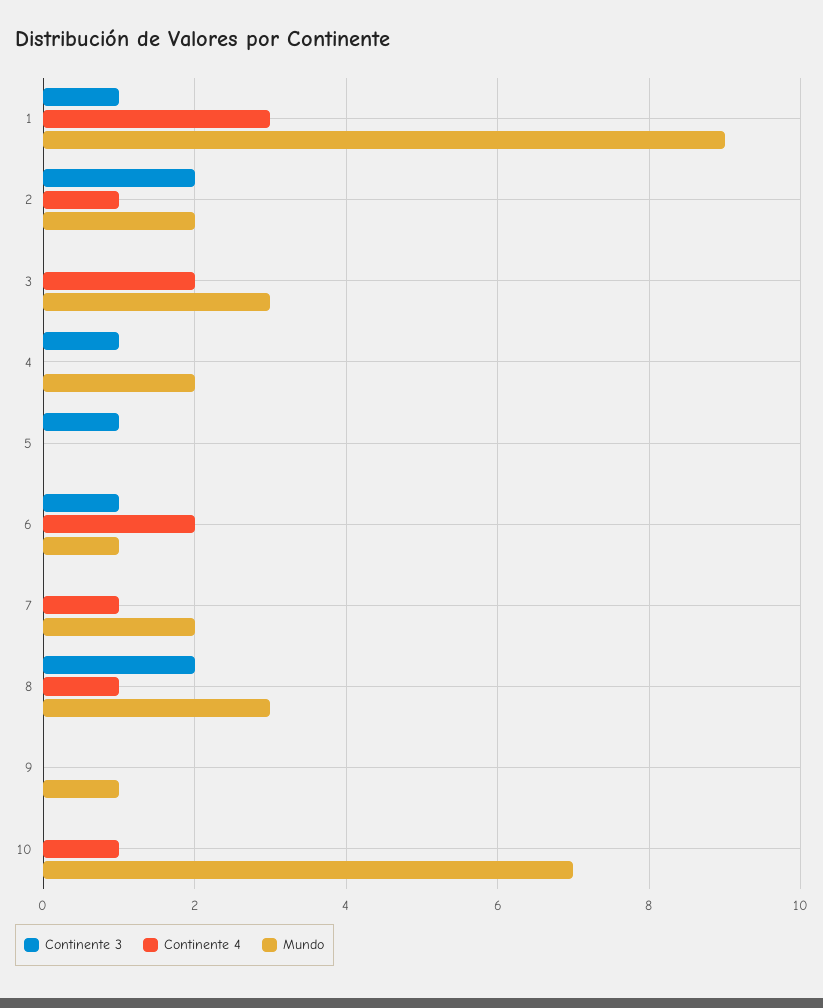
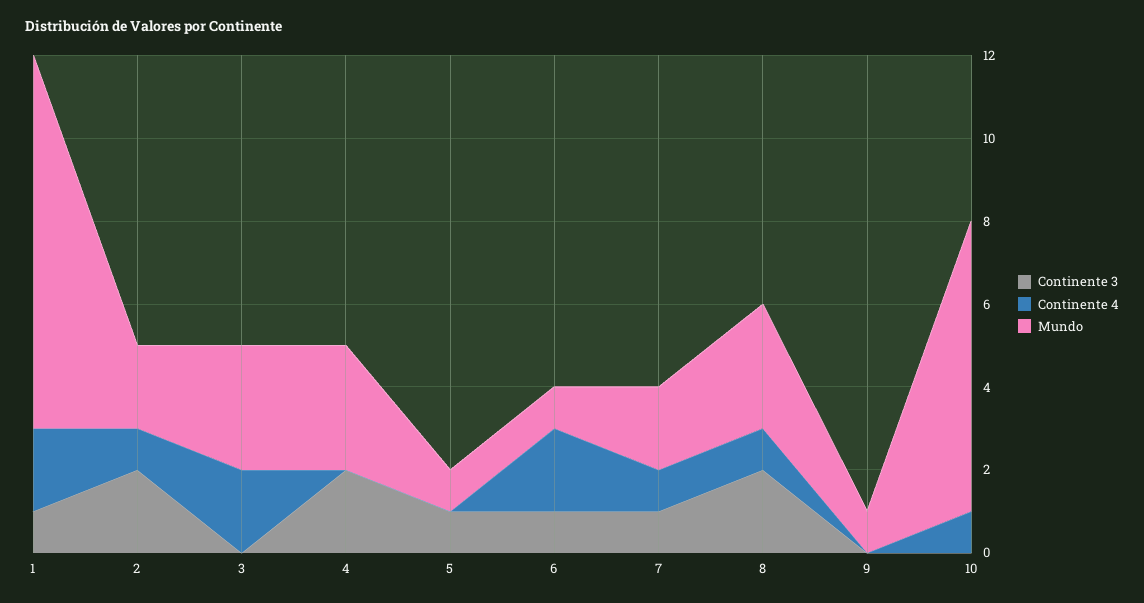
Continente 4, 1: 3 -> 2
Continente 3, 4: 1 -> 2
Mundo, 4: 2 -> 3
Mundo, 5: 0 -> 1
Continente 3, 7: 0 -> 1

